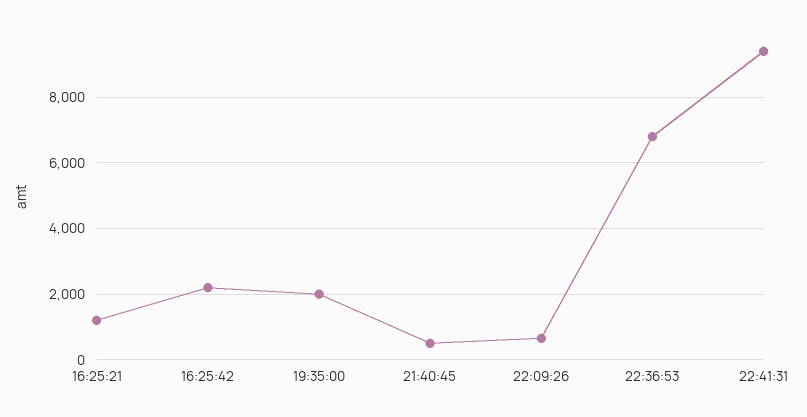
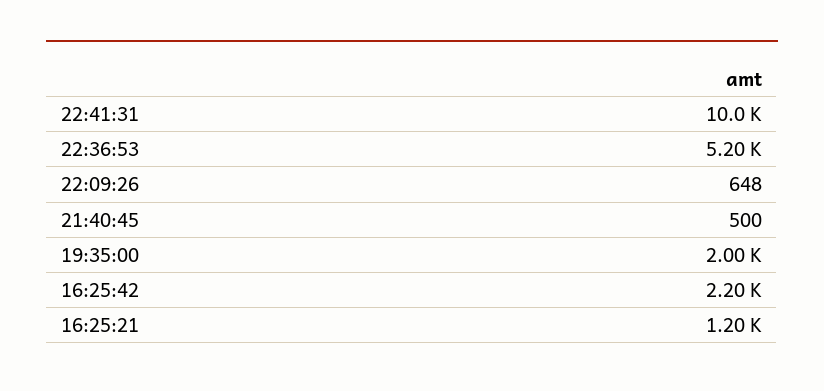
22:36:53: 6800 -> 5200
22:41:31: 9400 -> 10000

